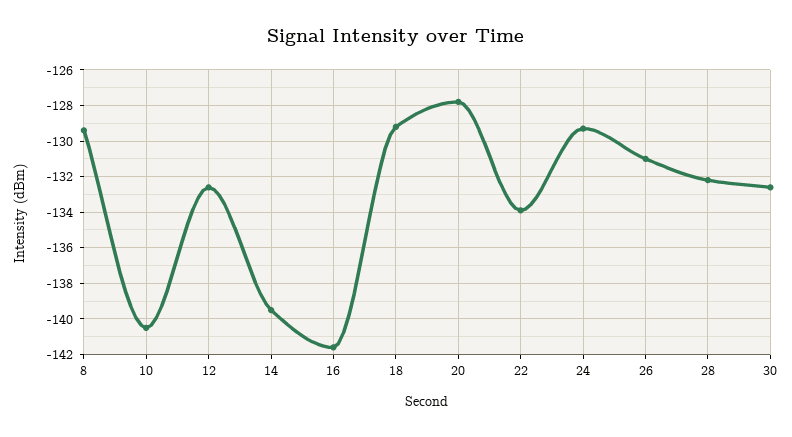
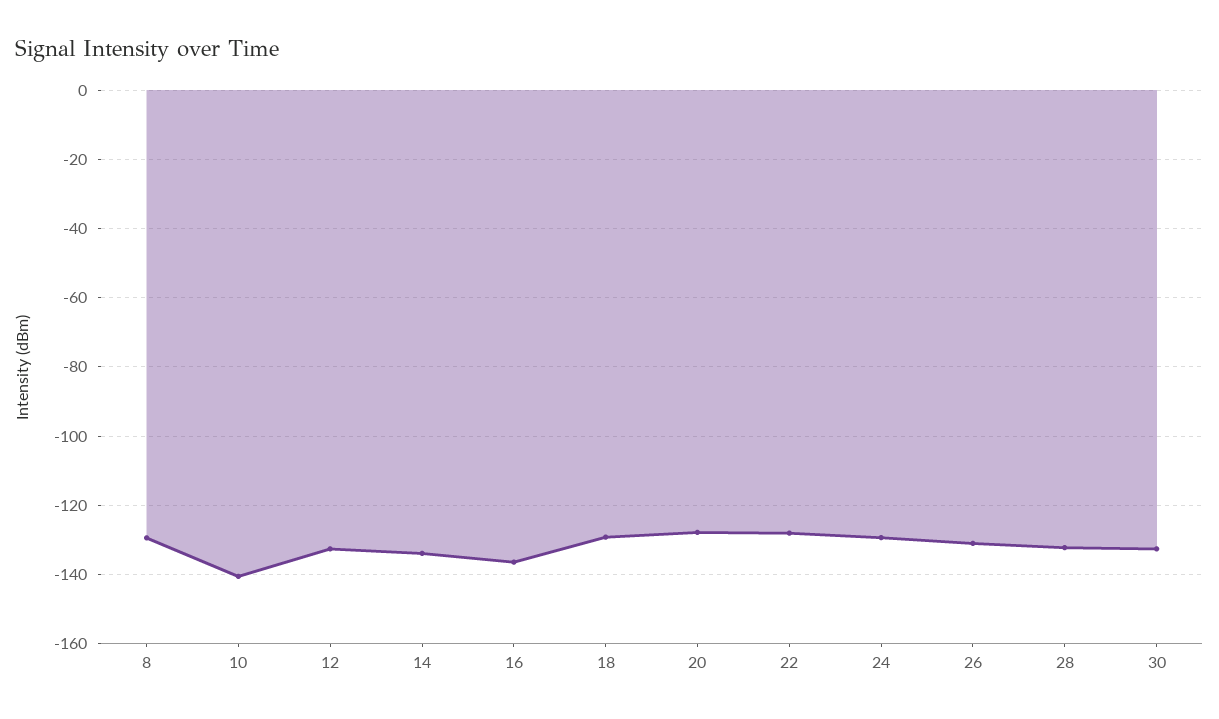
14: -139.5 -> -134
16: -141.5 -> -136
22: -134 -> -128

